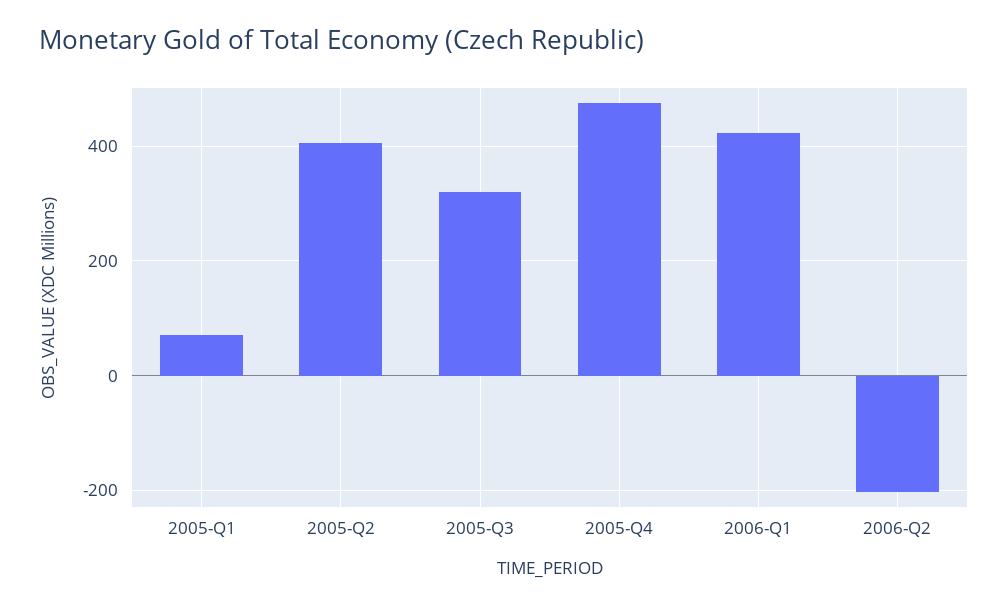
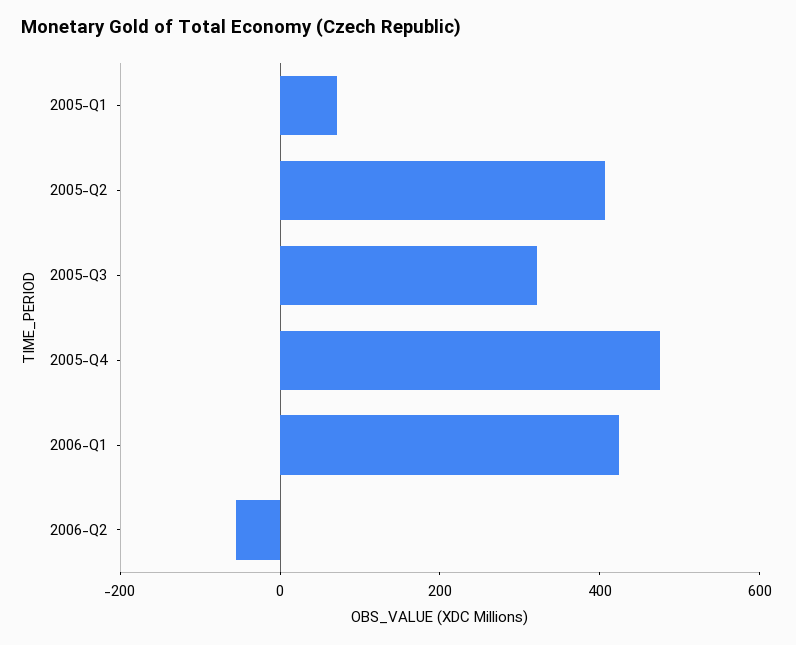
2006-Q2: -200 -> -50

